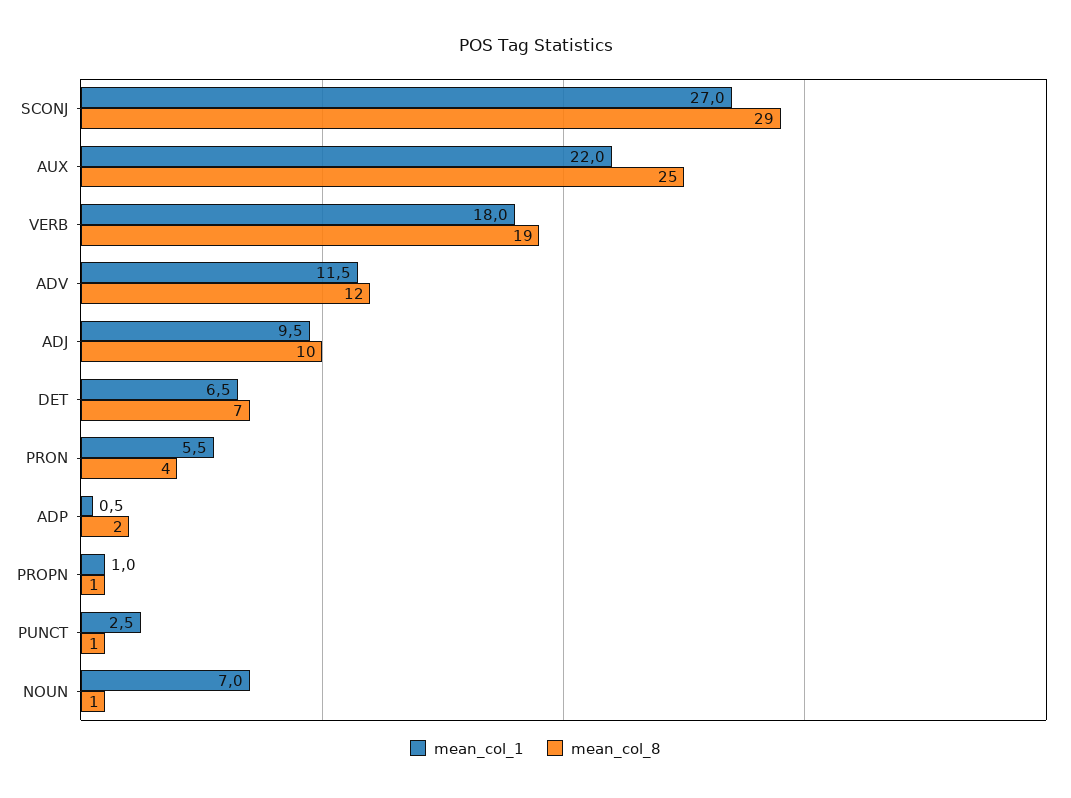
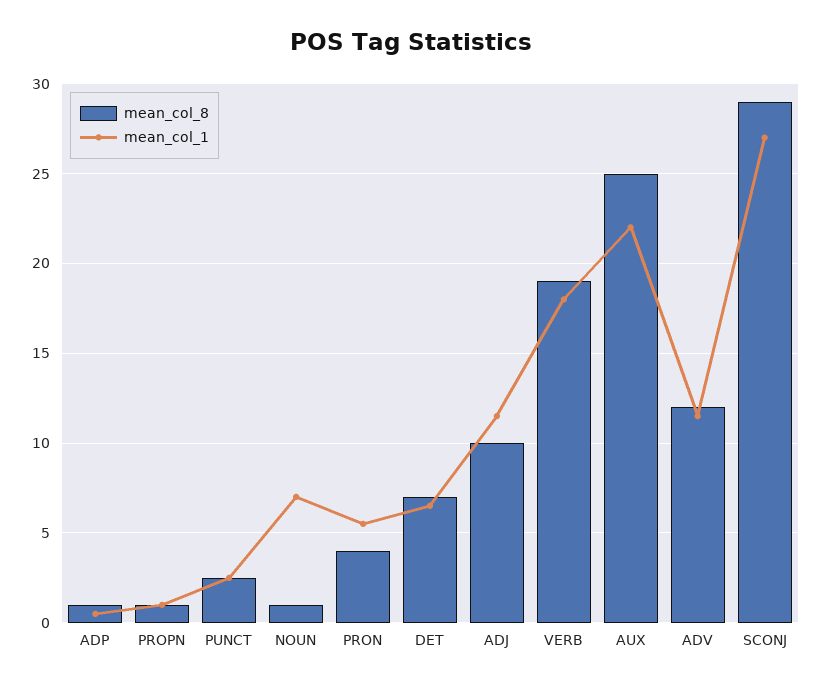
mean_col_1, ADJ: 9.5 -> 11.5
mean_col_8, ADP: 2 -> 1
mean_col_8, PUNCT: 1 -> 2.5

